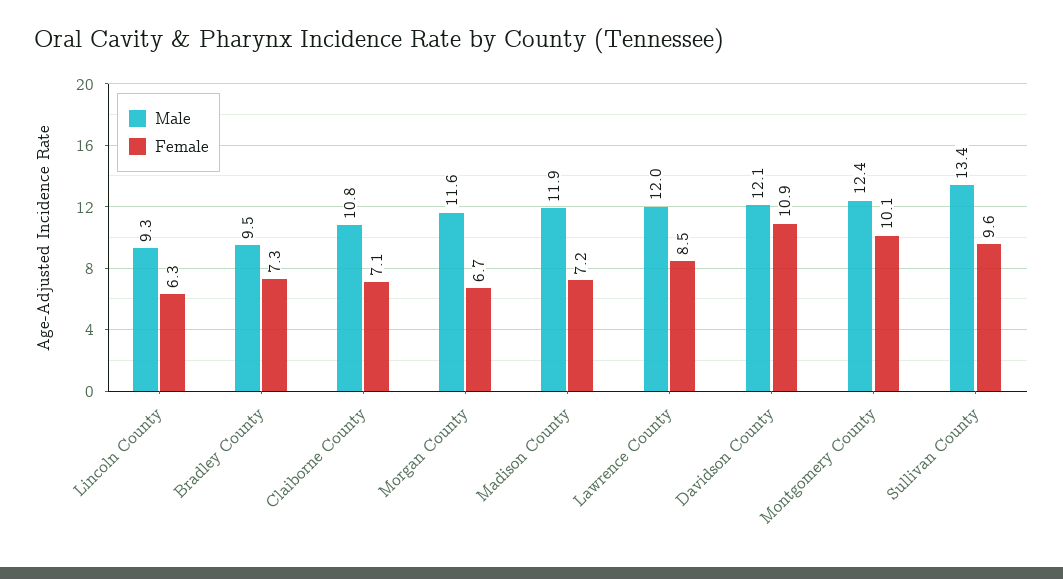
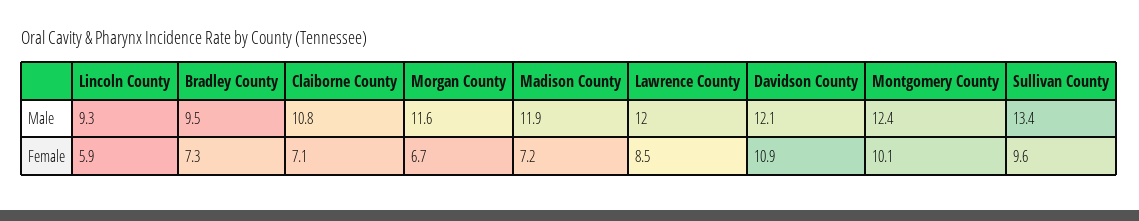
Female, Lincoln County: 6.3 -> 5.9

